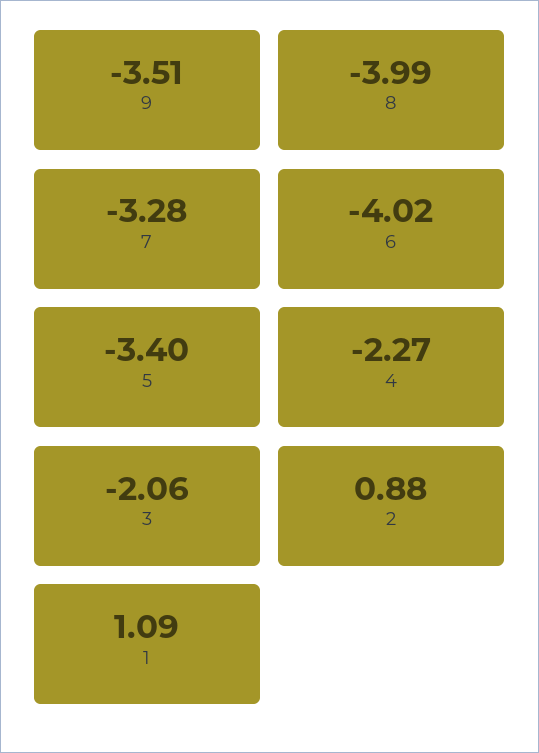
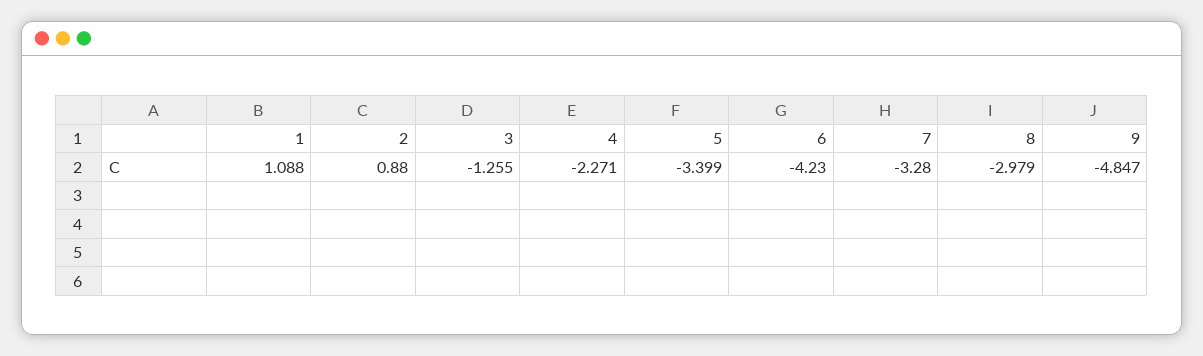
9: -3.51 -> -4.847
8: -3.99 -> -2.979
6: -4.02 -> -4.23
3: -2.06 -> -1.255

